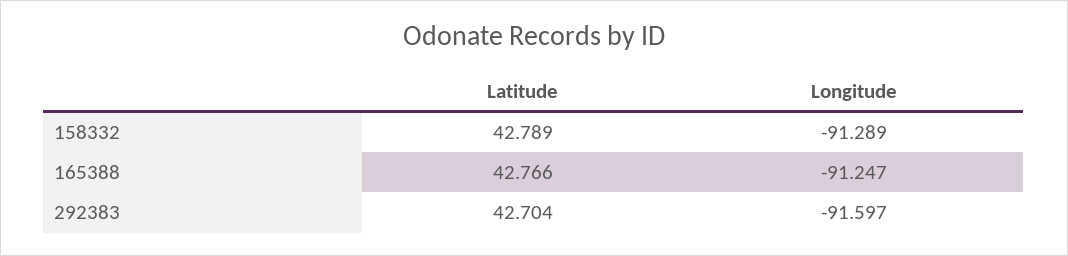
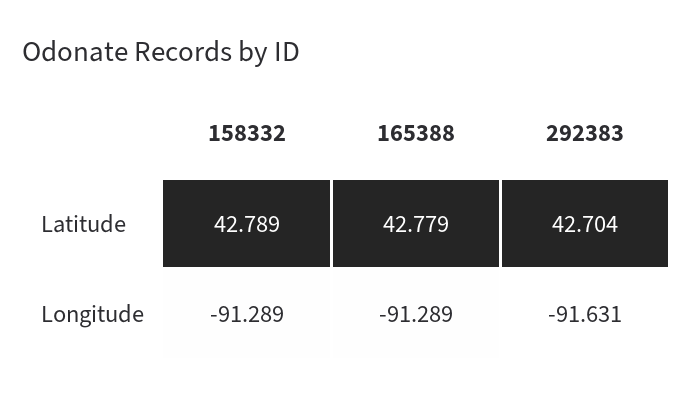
Latitude, 165388: 42.766 -> 42.779
Longitude, 165388: -91.247 -> -91.289
Longitude, 292383: -91.597 -> -91.631

